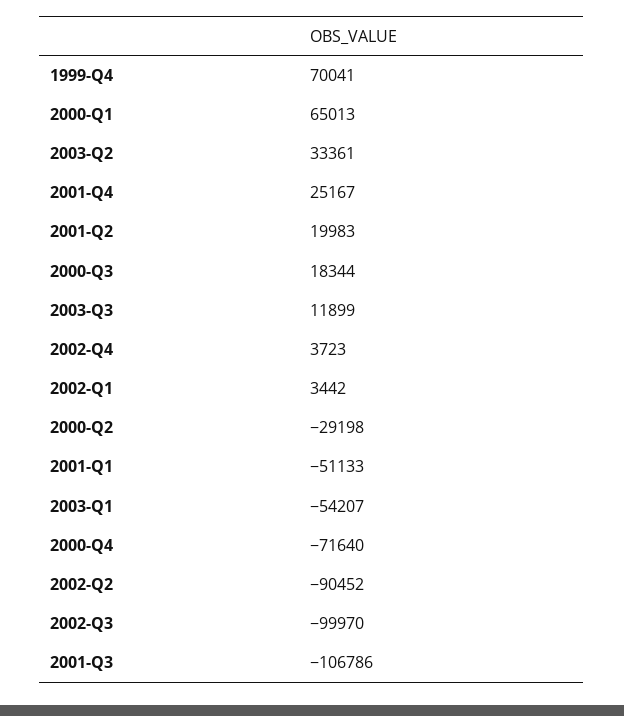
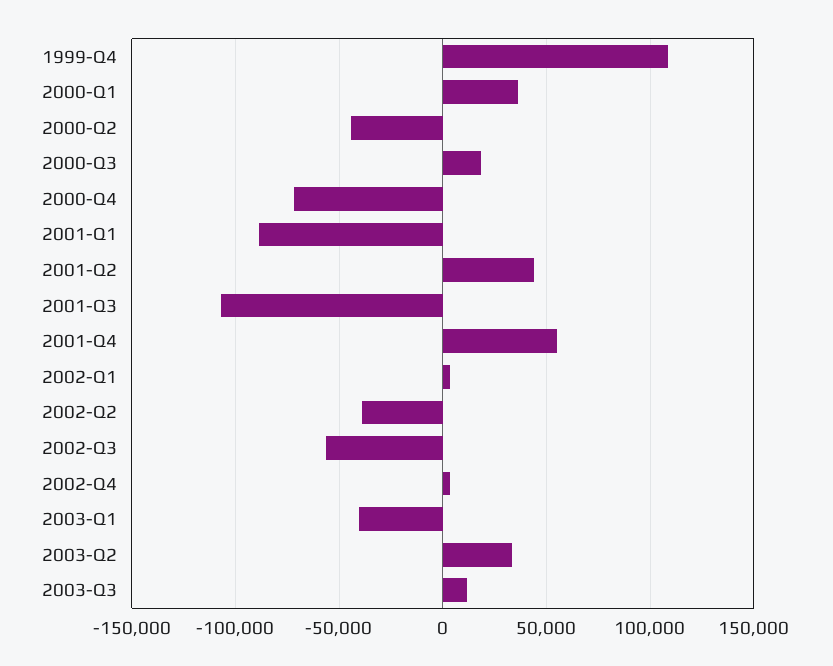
1999-Q4: 70041 -> 110000
2000-Q1: 65013 -> 35000
2001-Q4: 25167 -> 55000
2001-Q2: 19983 -> 45000
2000-Q2: -29198 -> -45000
2001-Q1: -51133 -> -90000
2003-Q1: -54207 -> -40000
2002-Q2: -90452 -> -40000
2002-Q3: -99970 -> -55000

